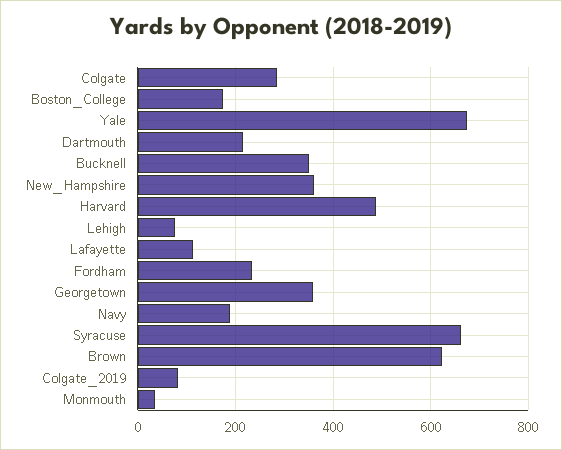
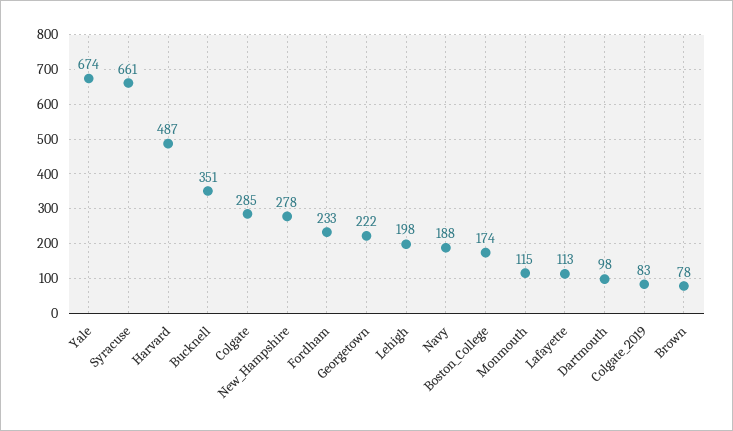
Dartmouth: 220 -> 98
New_Hampshire: 360 -> 278
Lehigh: 80 -> 198
Georgetown: 360 -> 222
Brown: 620 -> 78
Monmouth: 40 -> 115

